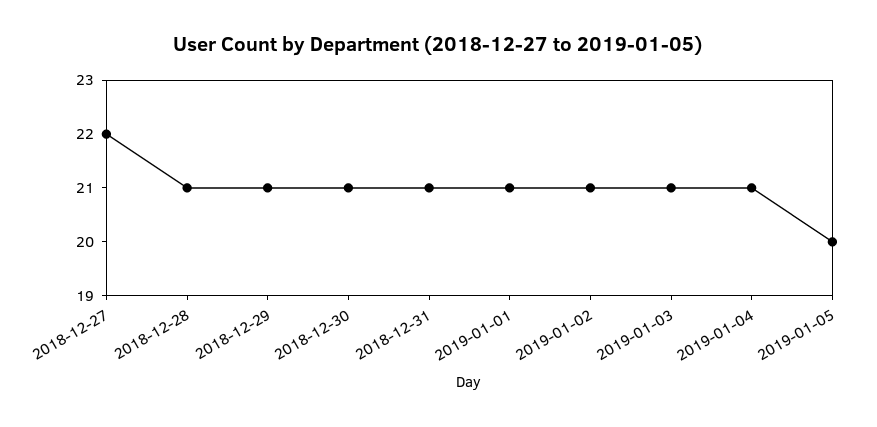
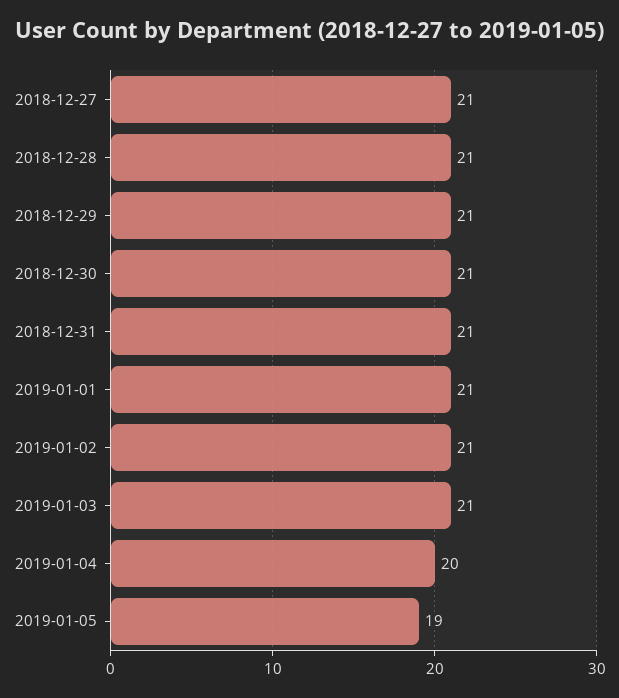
2018-12-27: 22 -> 21
2019-01-04: 21 -> 20
2019-01-05: 20 -> 19

